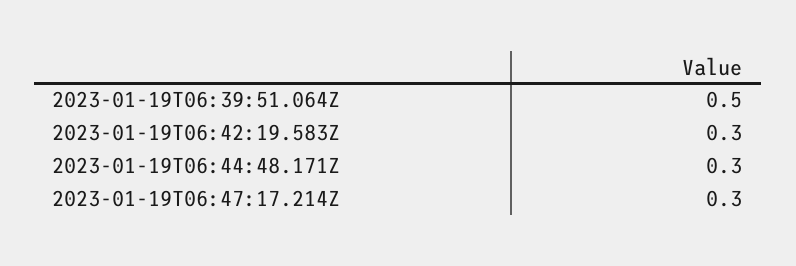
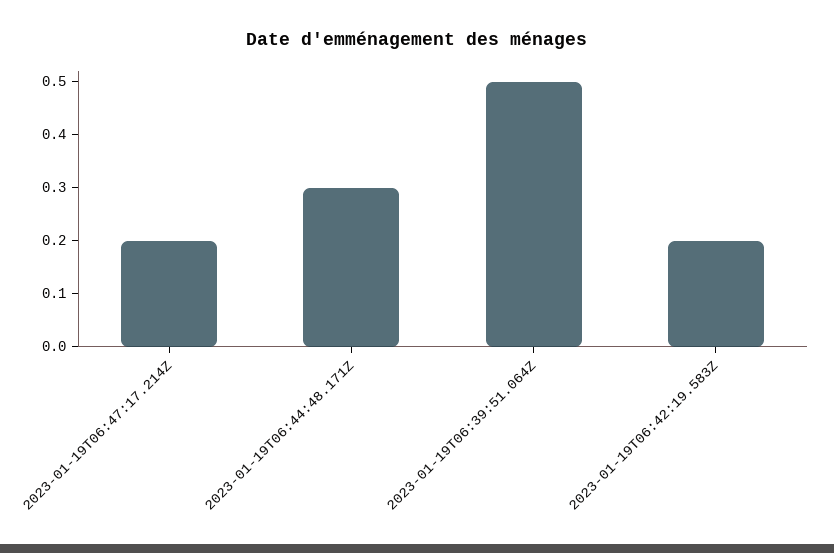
2023-01-19T06:42:19.583Z: 0.3 -> 0.2
2023-01-19T06:47:17.214Z: 0.3 -> 0.2

